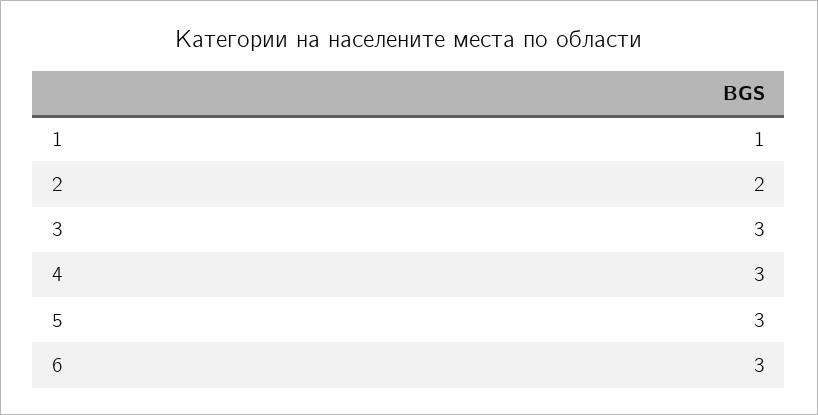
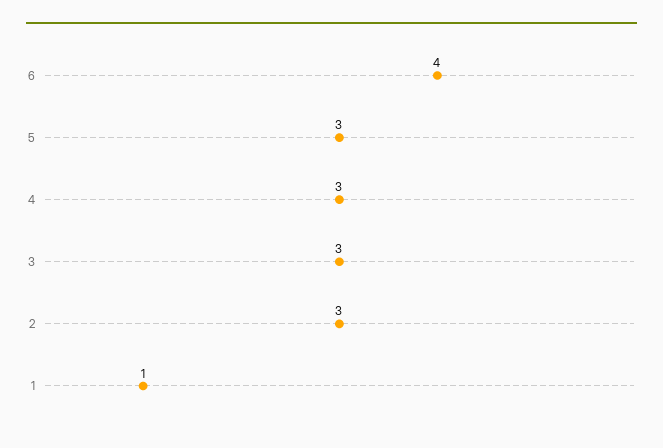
2: 2 -> 3
6: 3 -> 4

